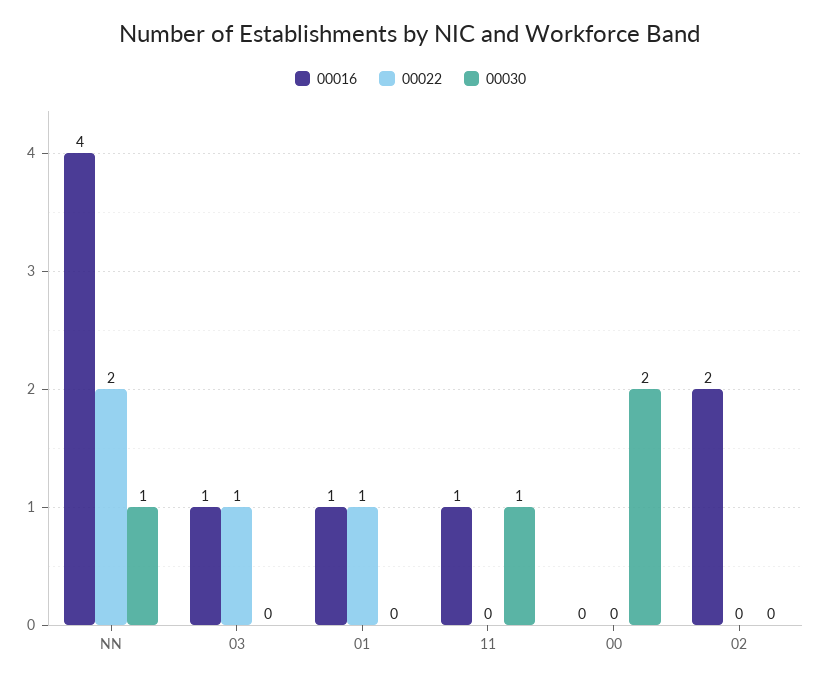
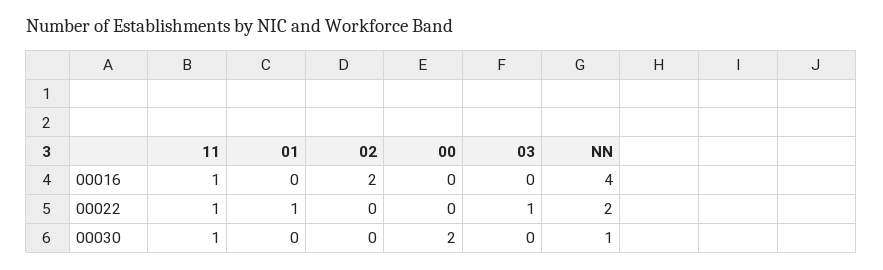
00016, 03: 1 -> 0
00016, 01: 1 -> 0
00022, 11: 0 -> 1

